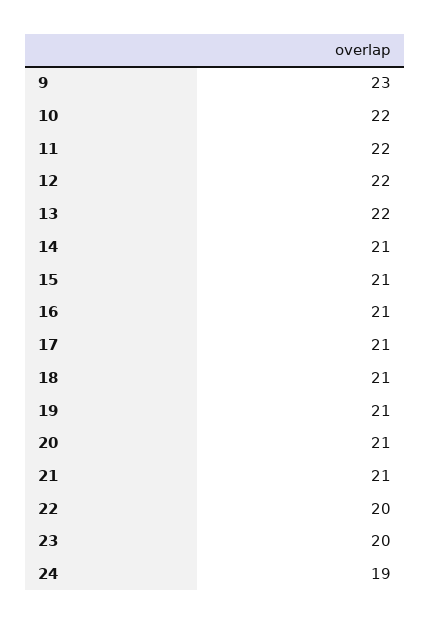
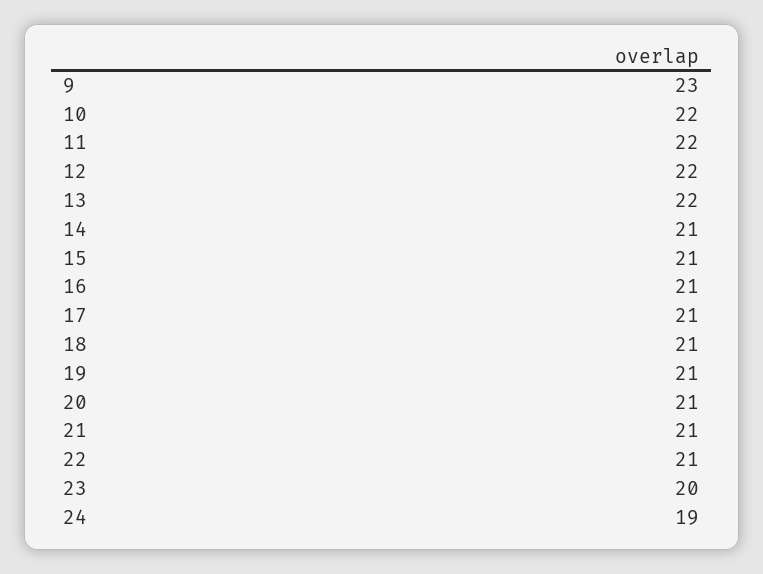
22: 20 -> 21

